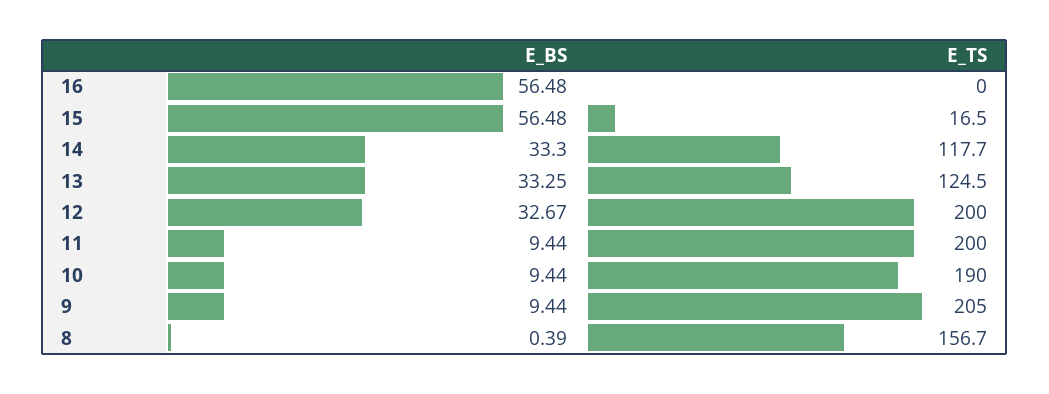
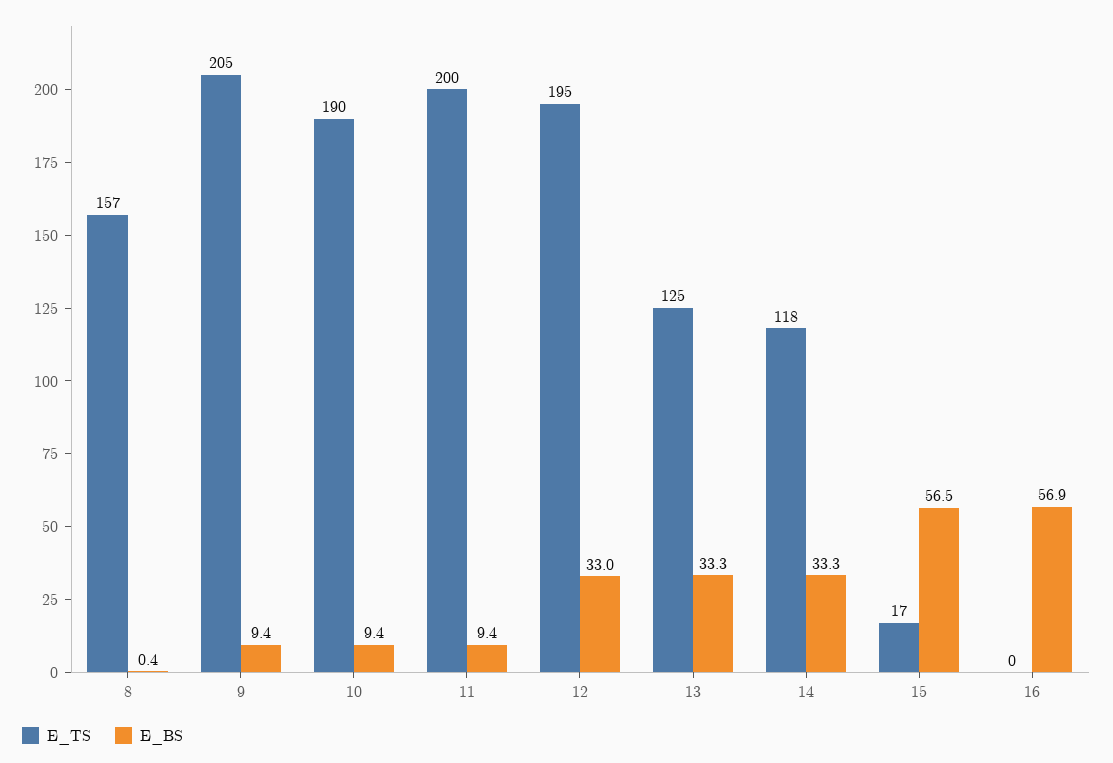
E_BS, 16: 56.48 -> 56.9
E_BS, 12: 32.67 -> 33
E_TS, 12: 200 -> 195

